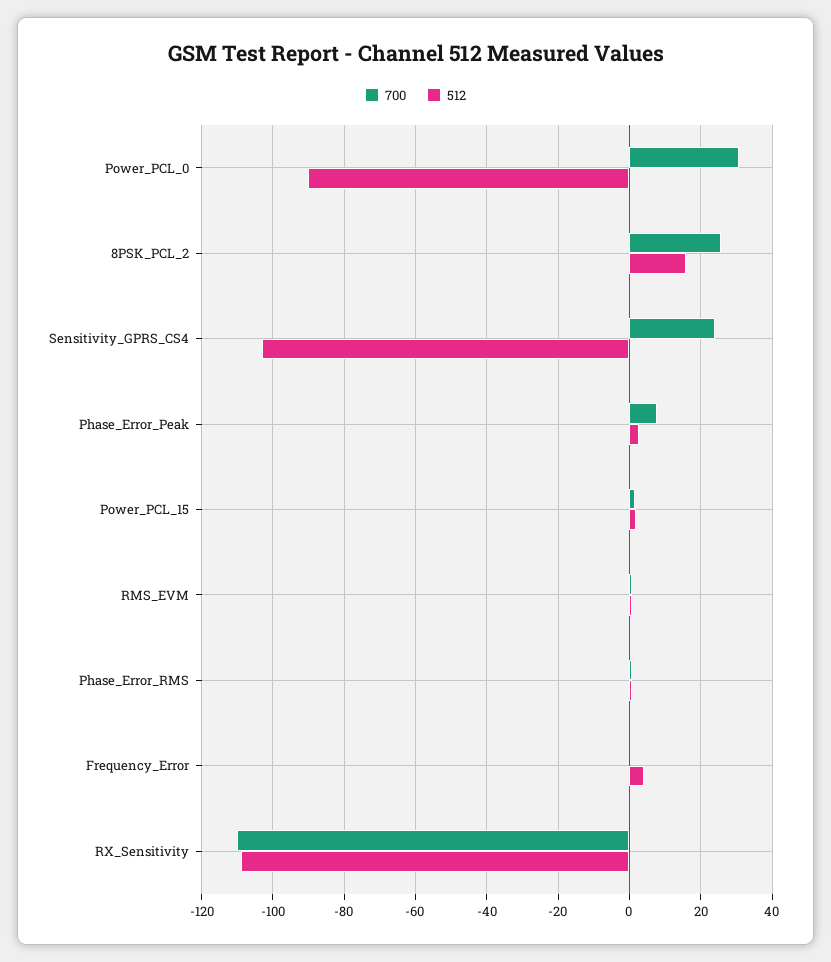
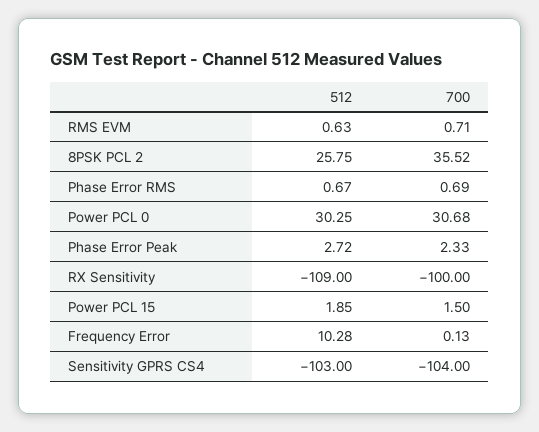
512, Power_PCL_0: -90 -> 30.25
700, 8PSK_PCL_2: 26 -> 35.52
512, 8PSK_PCL_2: 16 -> 25.75
700, Sensitivity_GPRS_CS4: 24 -> -104
700, Phase_Error_Peak: 8 -> 2.33
512, Frequency_Error: 4 -> 10.28
700, RX_Sensitivity: -110 -> -100

